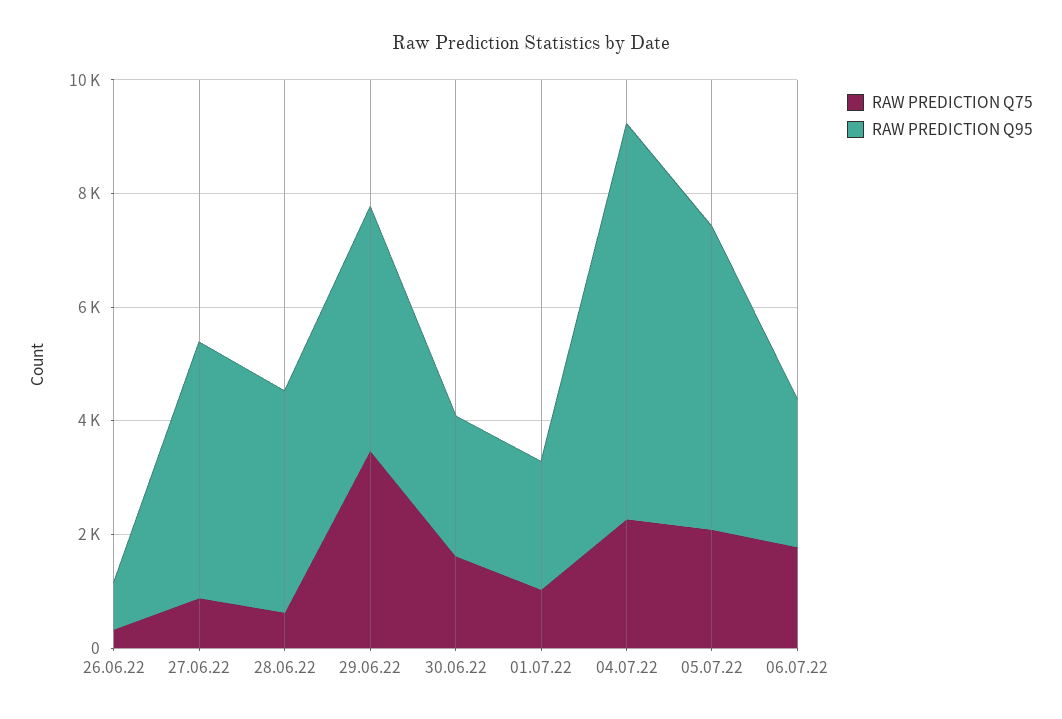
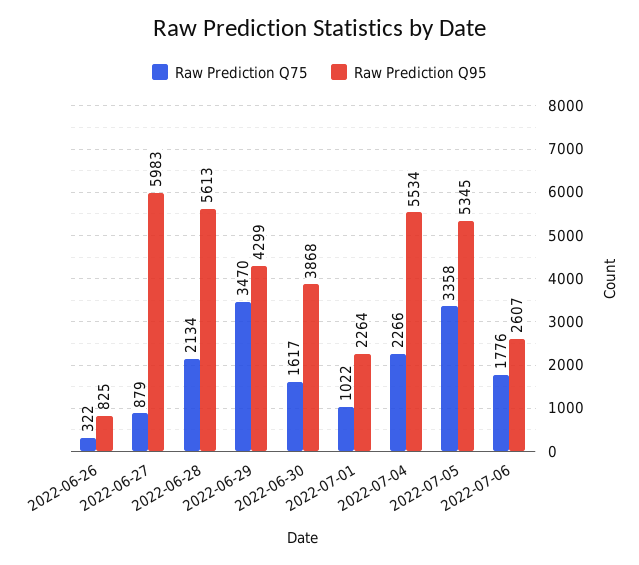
RAW PREDICTION Q95, 27.06.22: 4500 -> 5983
RAW PREDICTION Q75, 28.06.22: 500 -> 2134
RAW PREDICTION Q95, 28.06.22: 4000 -> 5613
RAW PREDICTION Q95, 30.06.22: 2500 -> 3868
RAW PREDICTION Q95, 04.07.22: 7000 -> 5534
RAW PREDICTION Q75, 05.07.22: 2000 -> 3358

